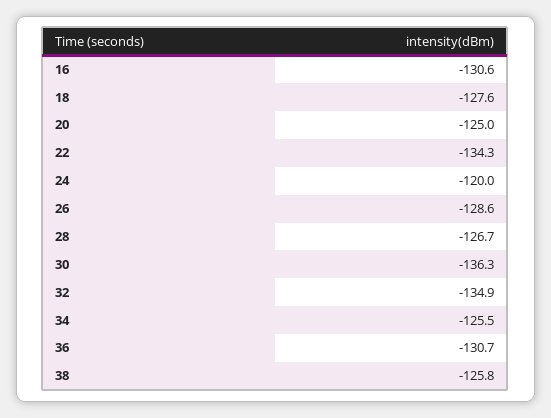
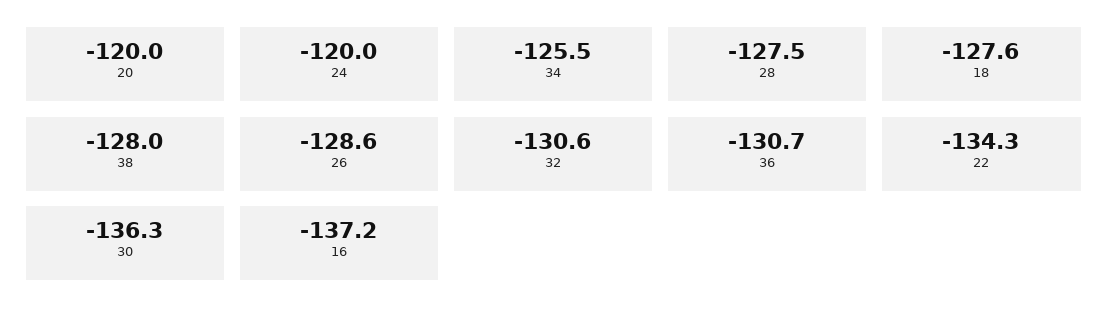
16: -130.6 -> -137.2
20: -125 -> -120
28: -126.7 -> -127.5
32: -134.9 -> -130.6
38: -125.8 -> -128

